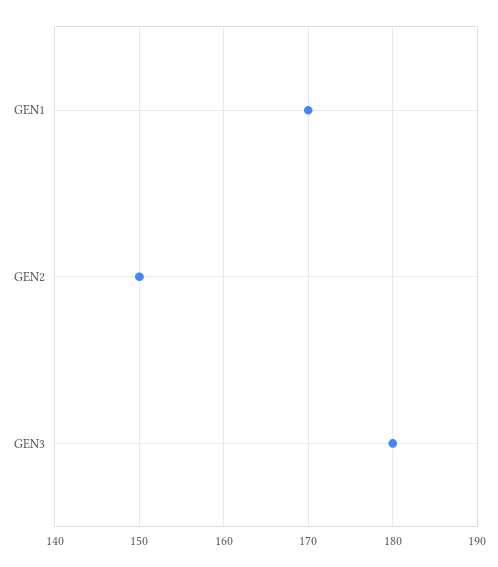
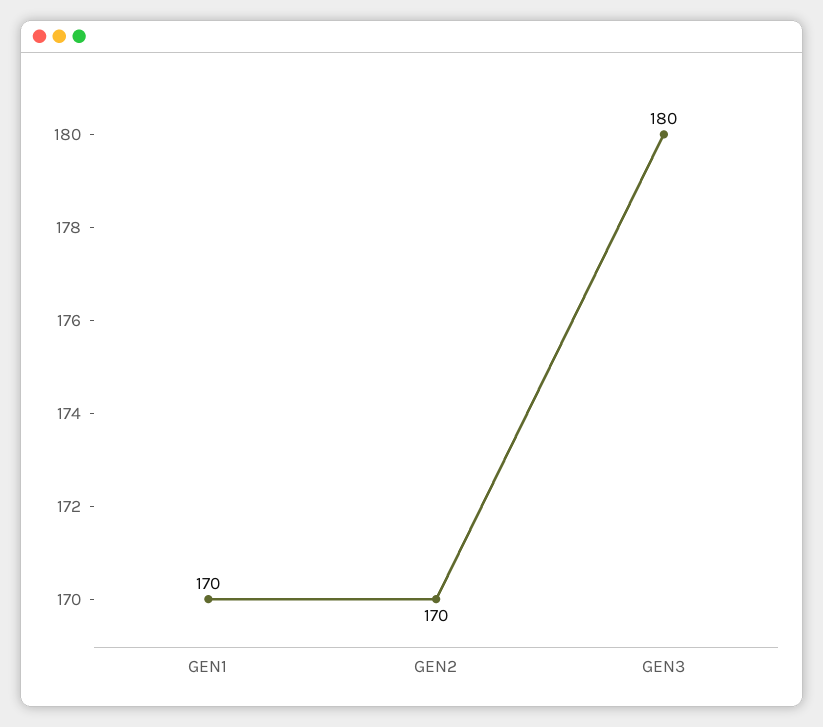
GEN2: 150 -> 170

